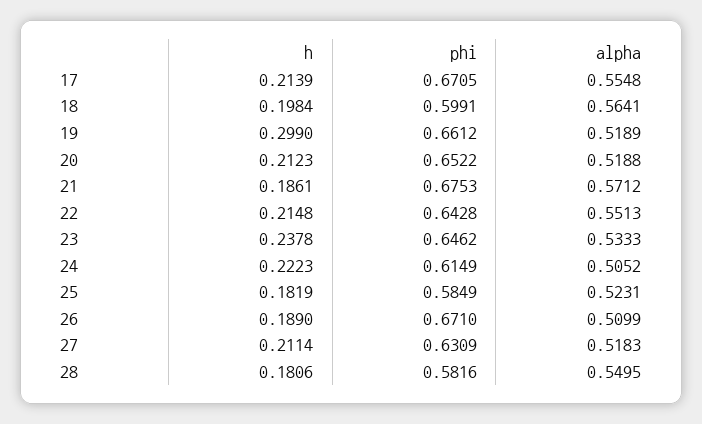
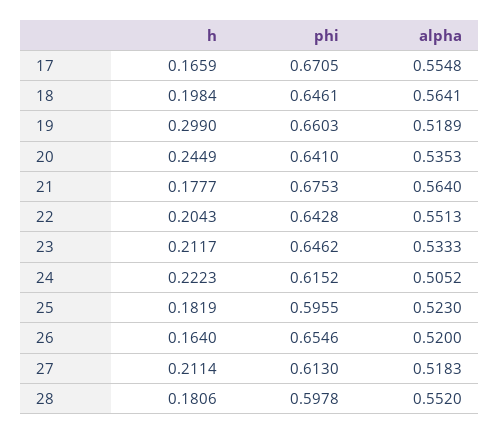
h, 17: 0.2139 -> 0.1659
phi, 18: 0.5991 -> 0.6461
phi, 19: 0.6612 -> 0.6603
h, 20: 0.2123 -> 0.2449
phi, 20: 0.6522 -> 0.641
alpha, 20: 0.5188 -> 0.5353
h, 21: 0.1861 -> 0.1777
alpha, 21: 0.5712 -> 0.564
h, 22: 0.2148 -> 0.2043
h, 23: 0.2378 -> 0.2117
phi, 24: 0.6149 -> 0.6152
phi, 25: 0.5849 -> 0.5955
alpha, 25: 0.5231 -> 0.523
h, 26: 0.189 -> 0.164
phi, 26: 0.671 -> 0.6546
alpha, 26: 0.5099 -> 0.52
phi, 27: 0.6309 -> 0.613
phi, 28: 0.5816 -> 0.5978
alpha, 28: 0.5495 -> 0.552

